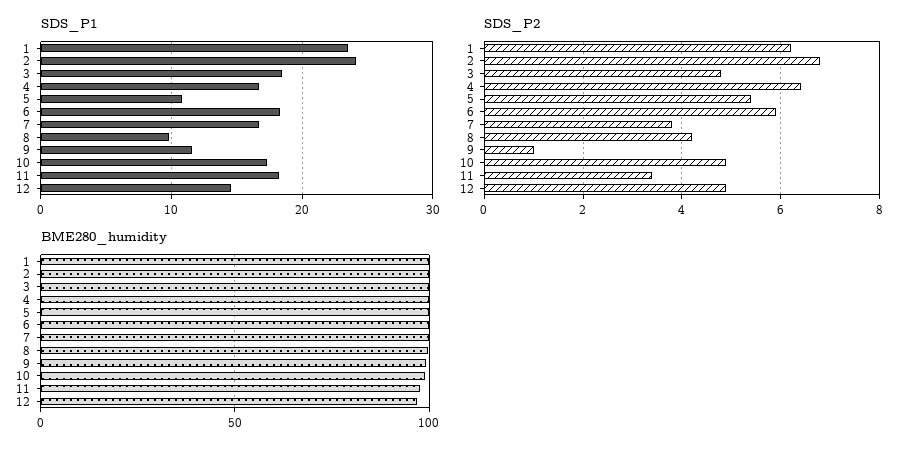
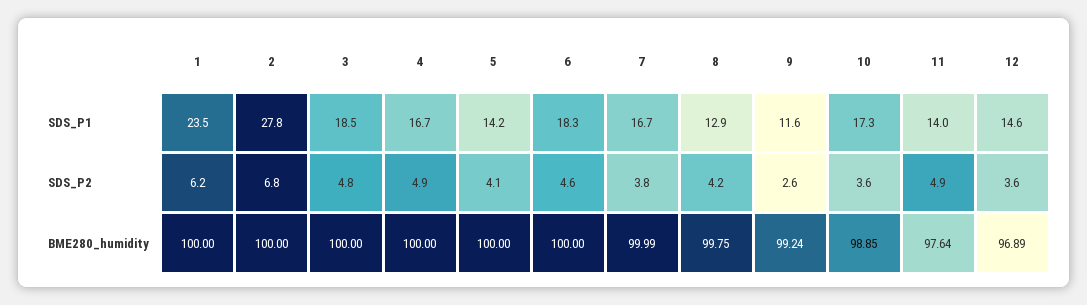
SDS_P1, 2: 24 -> 27.8
SDS_P1, 5: 11 -> 14.2
SDS_P1, 8: 10 -> 12.9
SDS_P1, 11: 18 -> 14
SDS_P2, 4: 6.5 -> 4.9
SDS_P2, 5: 5.5 -> 4.1
SDS_P2, 6: 6 -> 4.6
SDS_P2, 9: 1 -> 2.6
SDS_P2, 10: 5 -> 3.6
SDS_P2, 11: 3.5 -> 4.9
SDS_P2, 12: 5 -> 3.6

